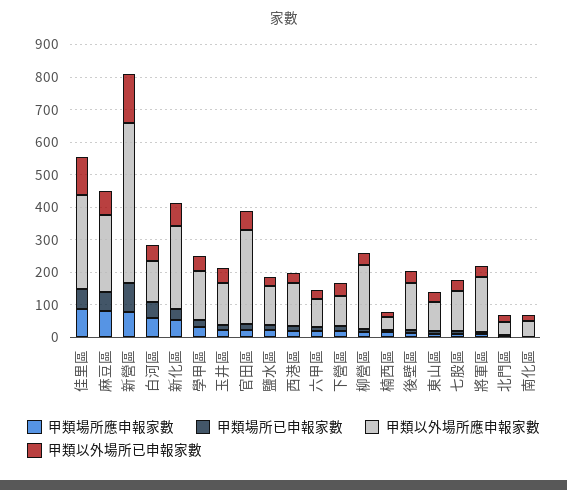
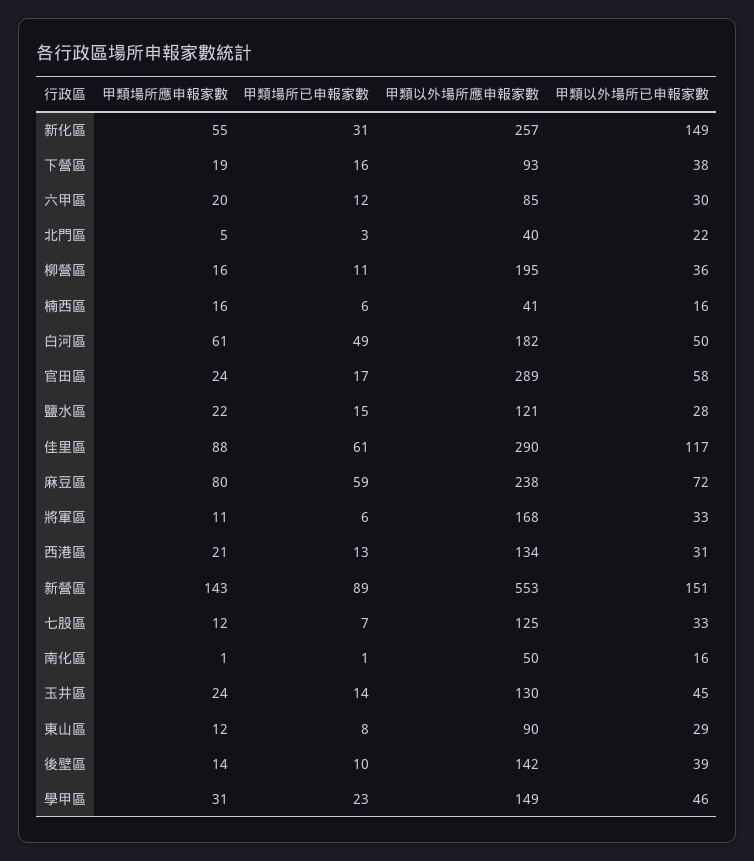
甲類場所應申報家數, 新營區: 75 -> 143
甲類以外場所應申報家數, 新營區: 500 -> 553
甲類以外場所應申報家數, 白河區: 125 -> 182
甲類以外場所已申報家數, 新化區: 75 -> 149

